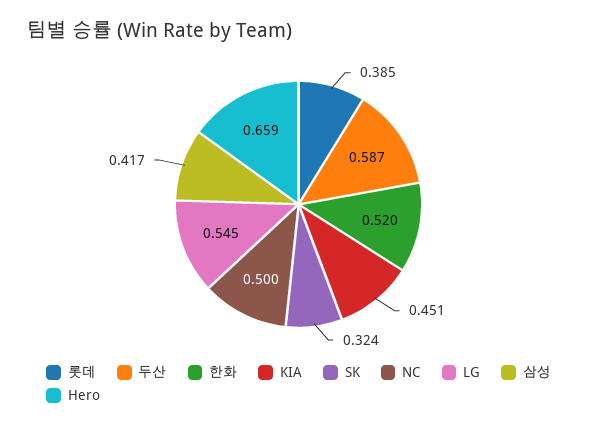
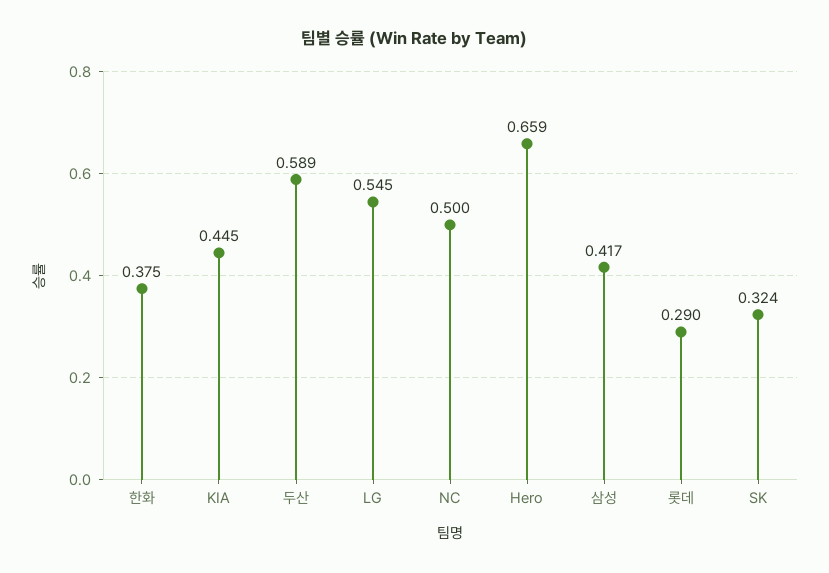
롯데: 0.385 -> 0.29
두산: 0.587 -> 0.589
한화: 0.52 -> 0.375
KIA: 0.451 -> 0.445

